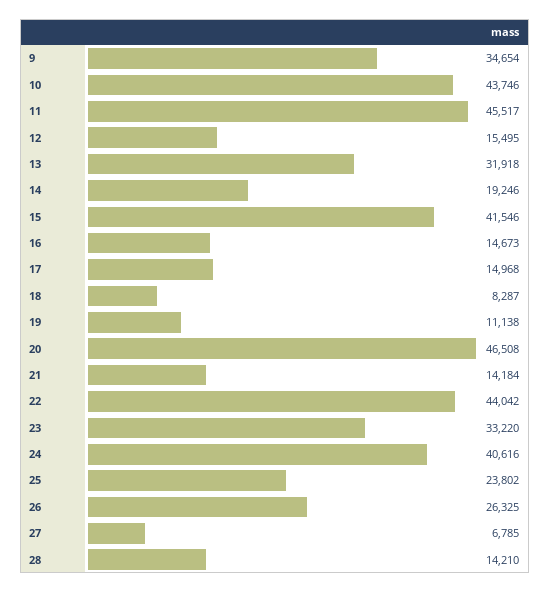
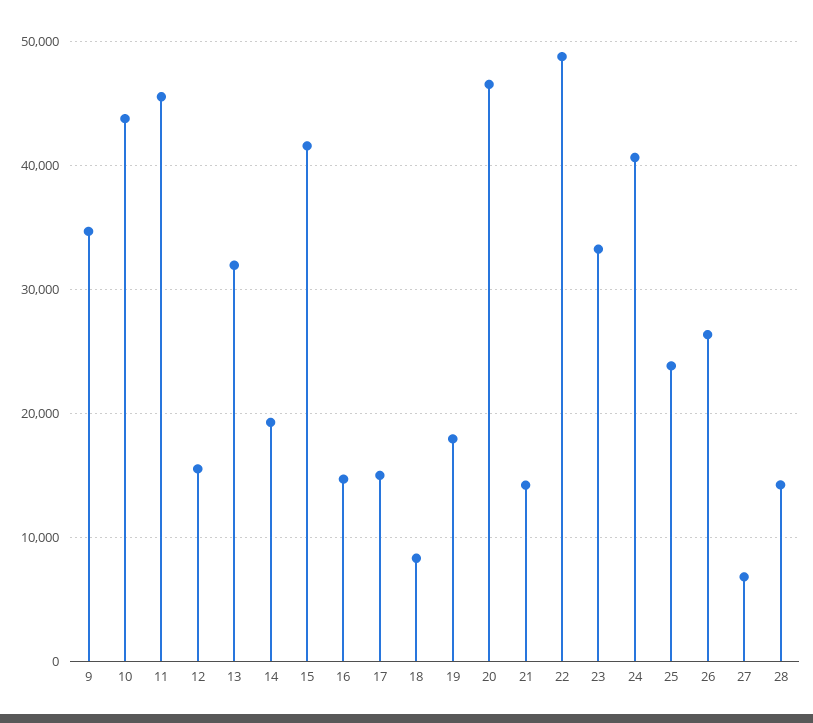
19: 11138 -> 18000
22: 44042 -> 49000

